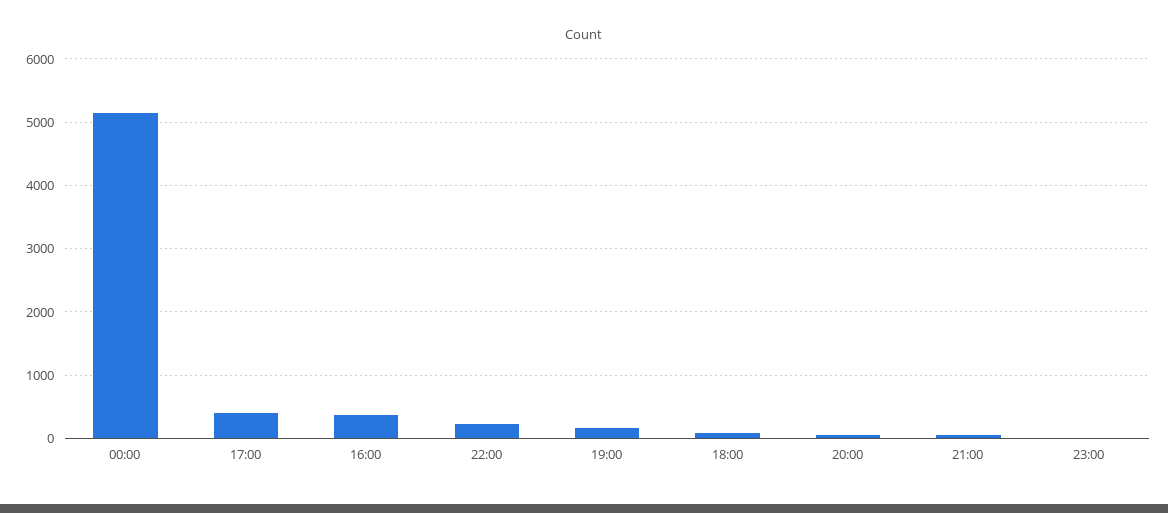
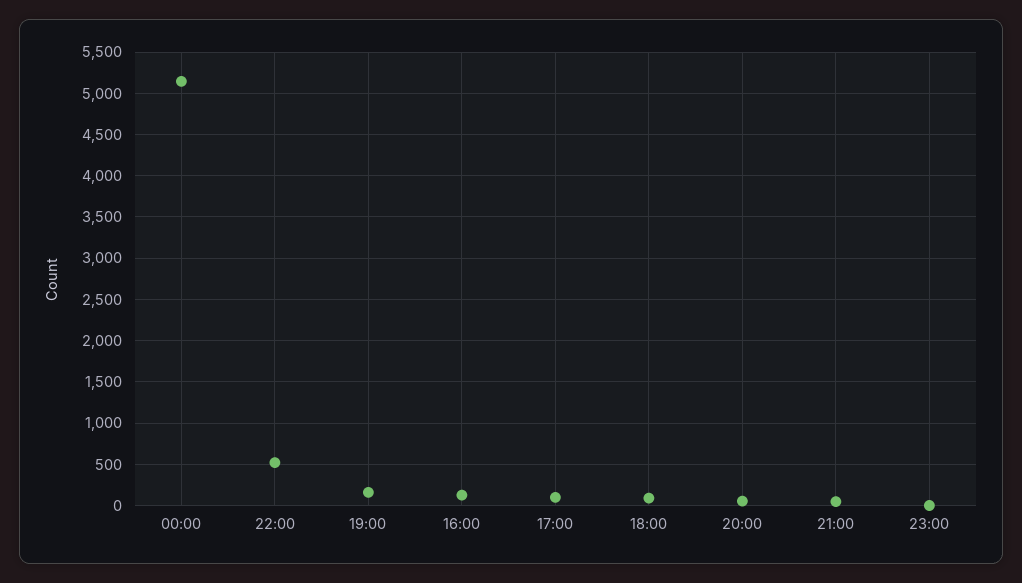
17:00: 400 -> 100
16:00: 400 -> 100
22:00: 200 -> 500

